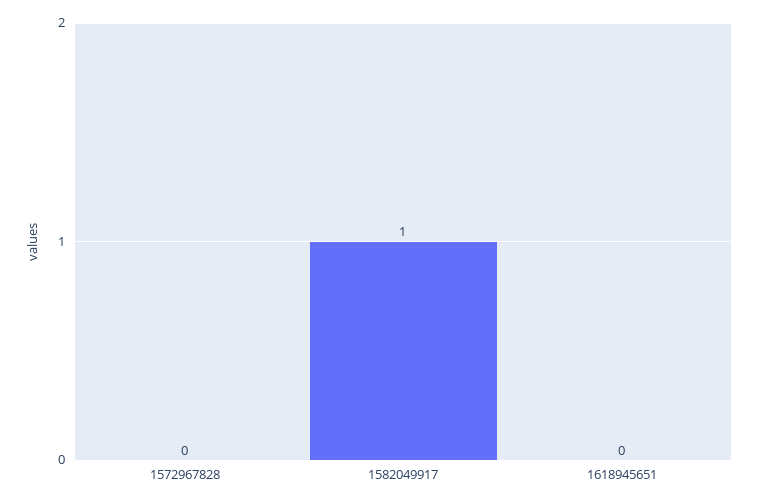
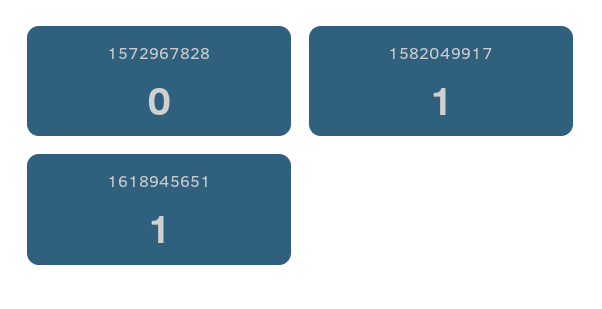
1618945651: 0 -> 1

